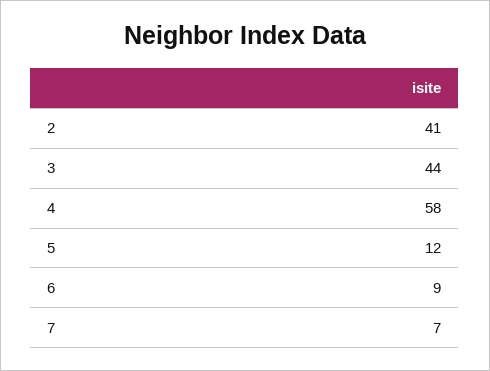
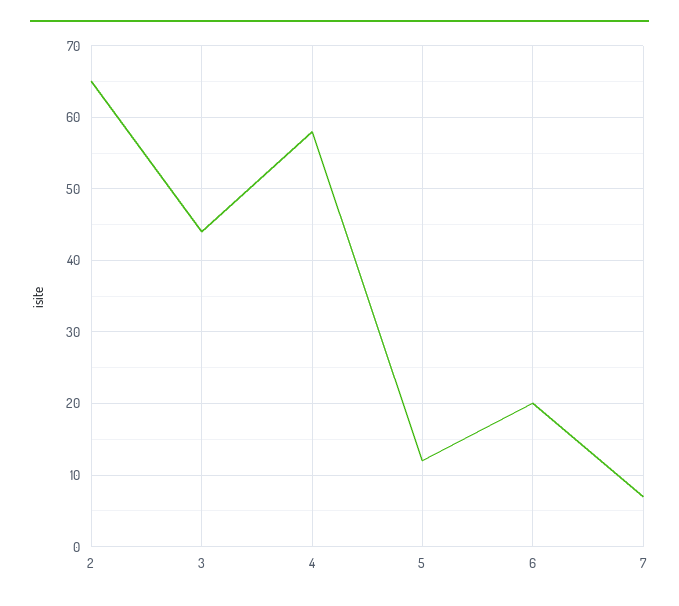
2: 41 -> 65
6: 9 -> 20

